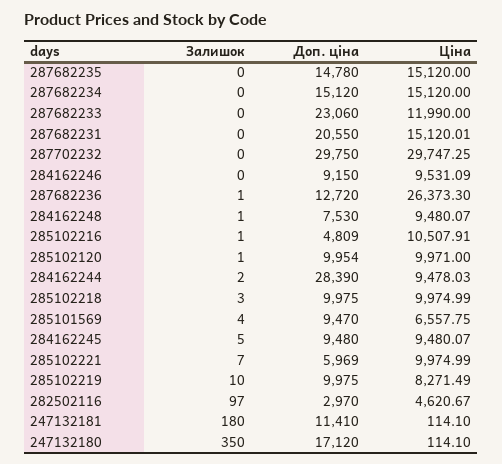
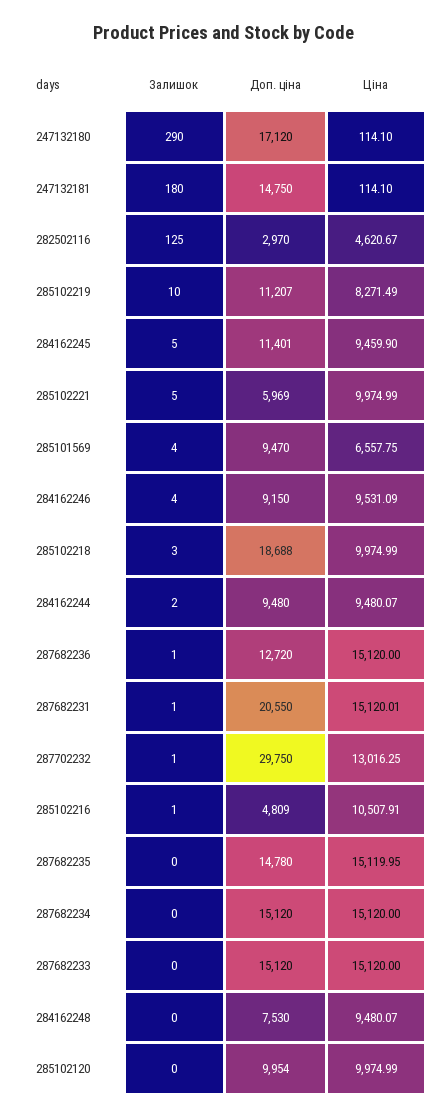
Ціна, 287682235: 15120 -> 15119.95
Доп. ціна, 287682233: 23060 -> 15120
Ціна, 287682233: 11990 -> 15120
Залишок, 287682231: 0 -> 1
Залишок, 287702232: 0 -> 1
Ціна, 287702232: 29747.25 -> 13016.25
Залишок, 284162246: 0 -> 4
Ціна, 287682236: 26373.3 -> 15120
Залишок, 284162248: 1 -> 0
Залишок, 285102120: 1 -> 0
Ціна, 285102120: 9971 -> 9974.99
Доп. ціна, 284162244: 28390 -> 9480
Ціна, 284162244: 9478.03 -> 9480.07
Доп. ціна, 285102218: 9975 -> 18688
Доп. ціна, 284162245: 9480 -> 11401
Ціна, 284162245: 9480.07 -> 9459.9
Залишок, 285102221: 7 -> 5
Доп. ціна, 285102219: 9975 -> 11207
Залишок, 282502116: 97 -> 125
Доп. ціна, 247132181: 11410 -> 14750
Залишок, 247132180: 350 -> 290

